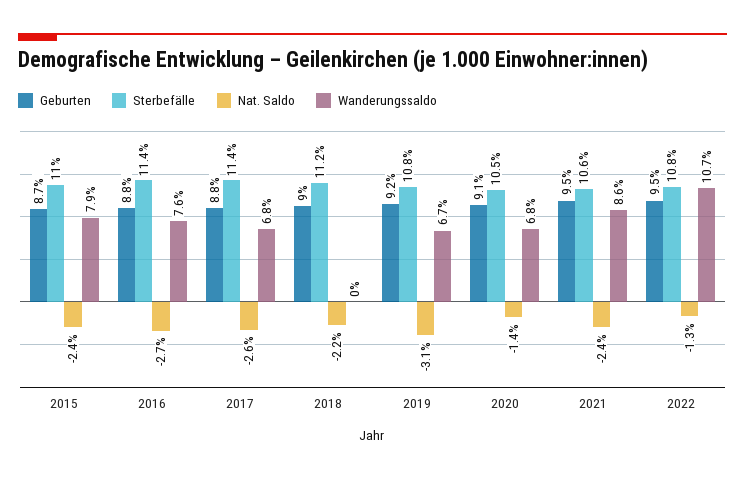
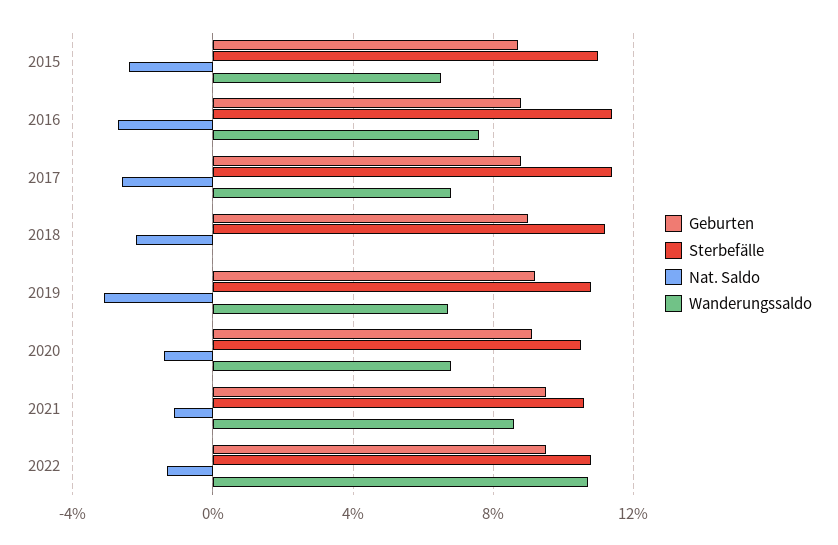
Wanderungssaldo, 2015: 7.9 -> 6.5
Nat. Saldo, 2021: -2.4 -> -1

